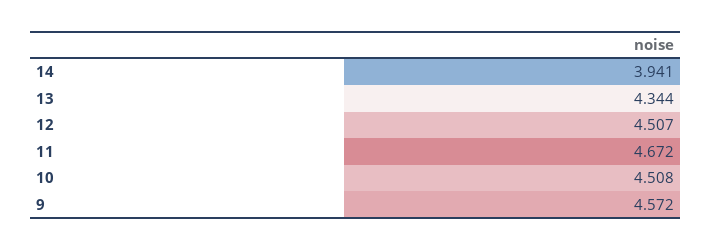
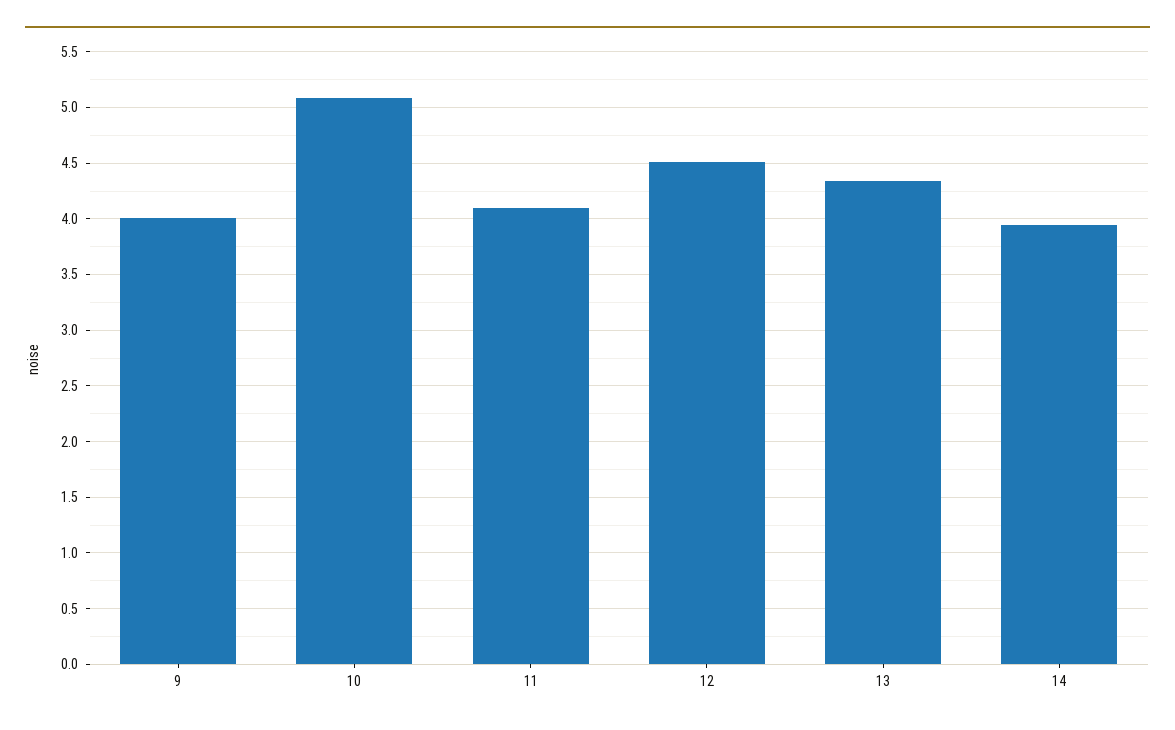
11: 4.672 -> 4.1
10: 4.508 -> 5.1
9: 4.572 -> 4

